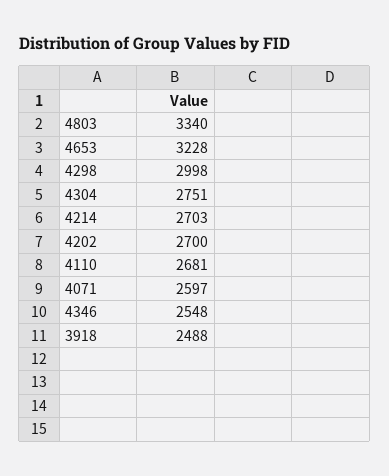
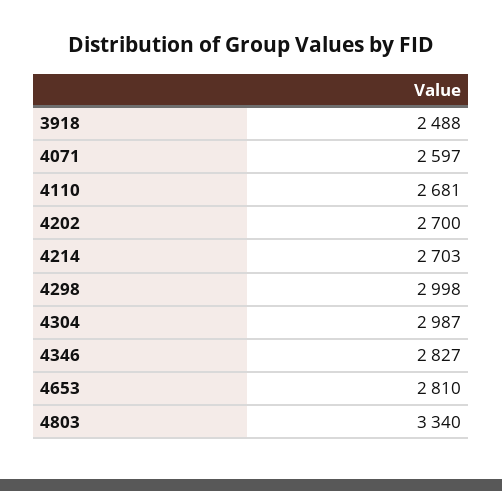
4653: 3228 -> 2810
4304: 2751 -> 2987
4346: 2548 -> 2827

